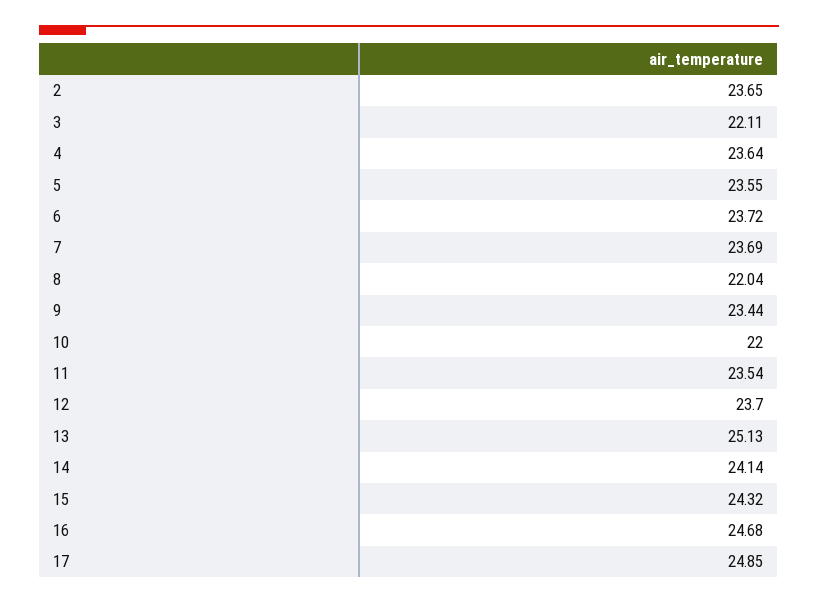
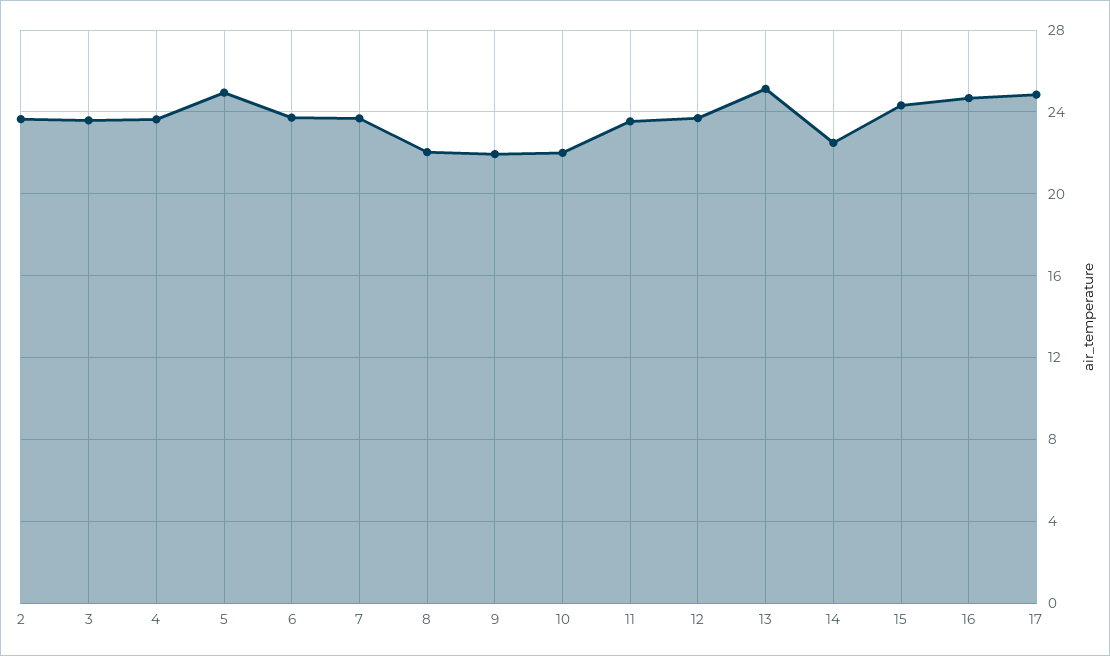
3: 22.11 -> 23.5
5: 23.55 -> 25
9: 23.44 -> 22
14: 24.14 -> 22.5

